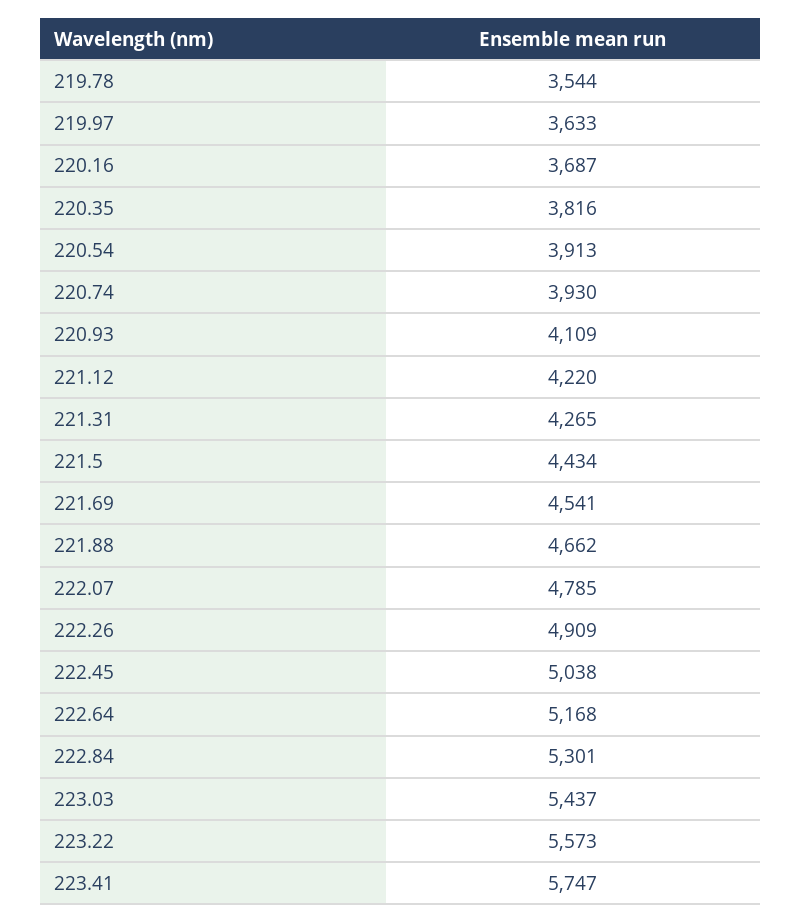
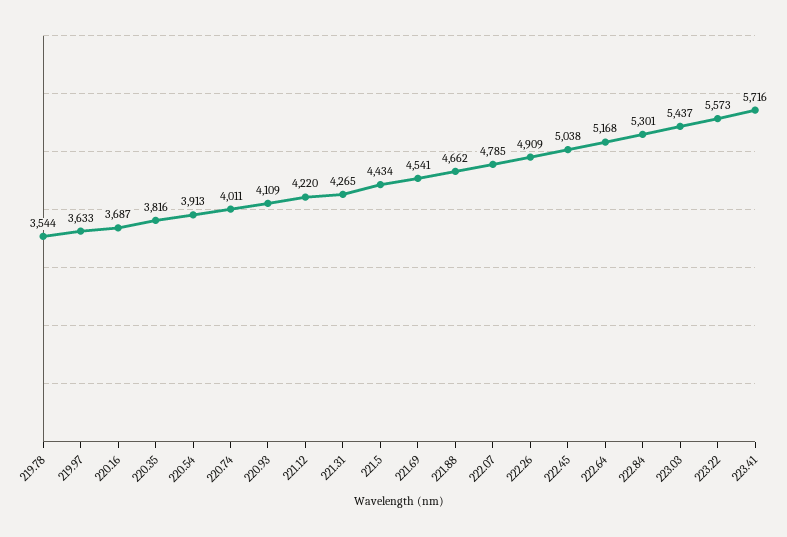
220.74: 3930 -> 4011
223.41: 5747 -> 5716

